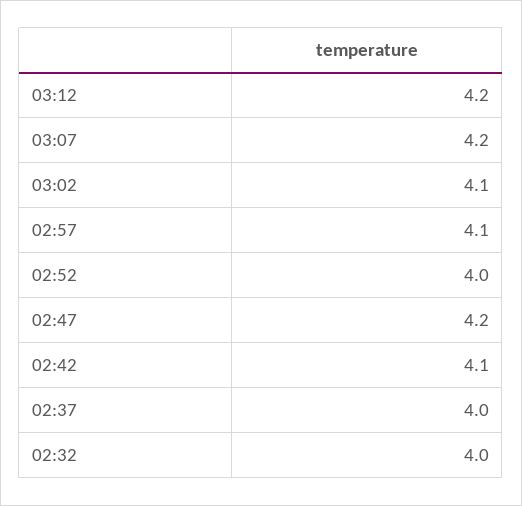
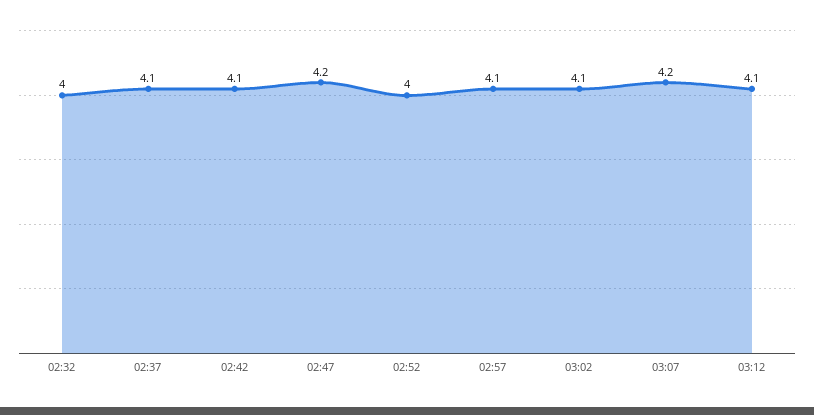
03:12: 4.2 -> 4.1
02:37: 4 -> 4.1

